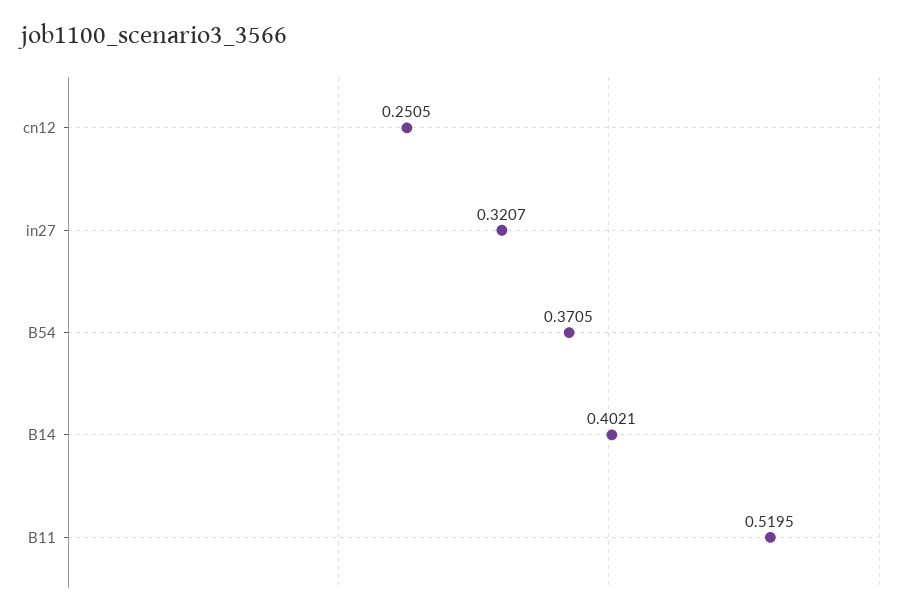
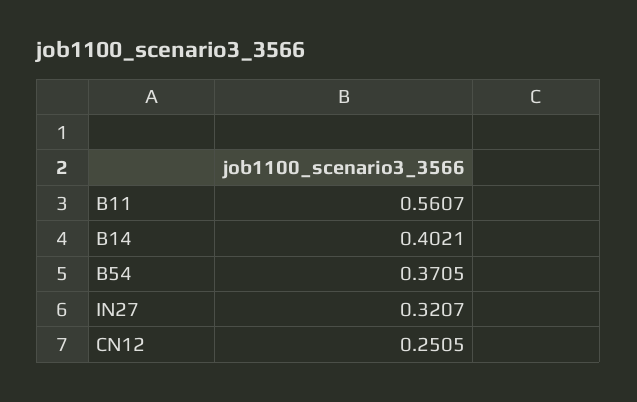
B11: 0.5195 -> 0.5607

